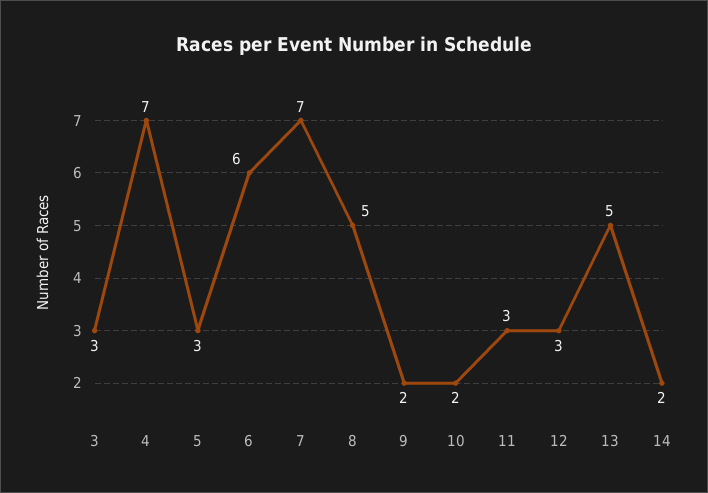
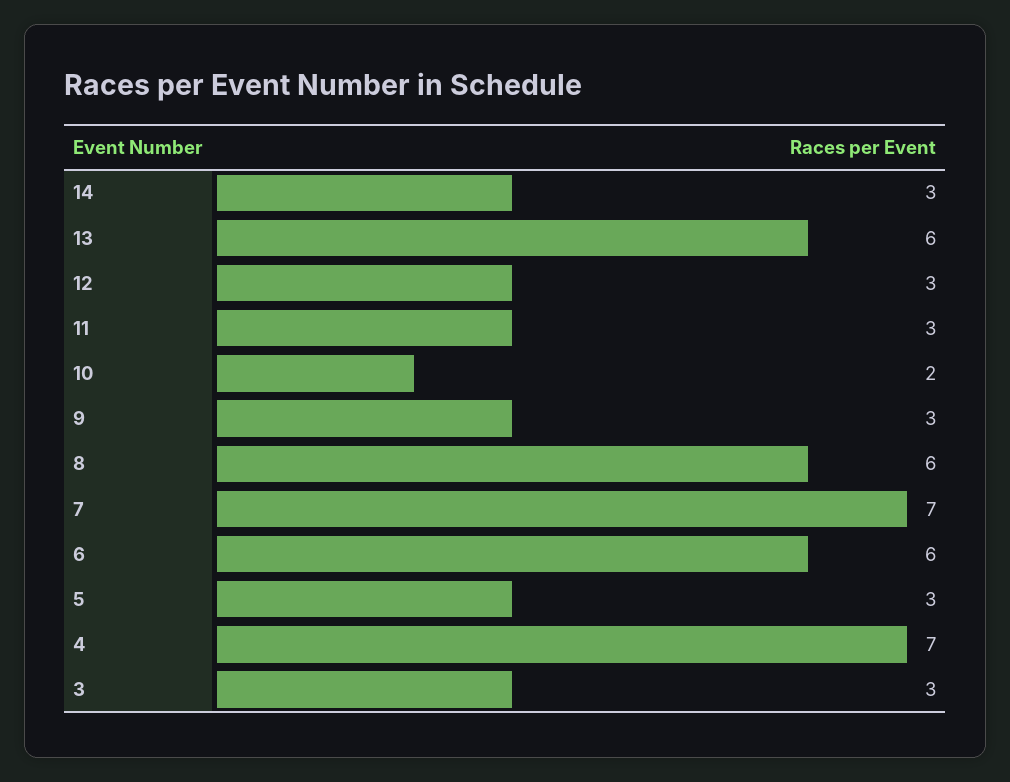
8: 5 -> 6
9: 2 -> 3
13: 5 -> 6
14: 2 -> 3

